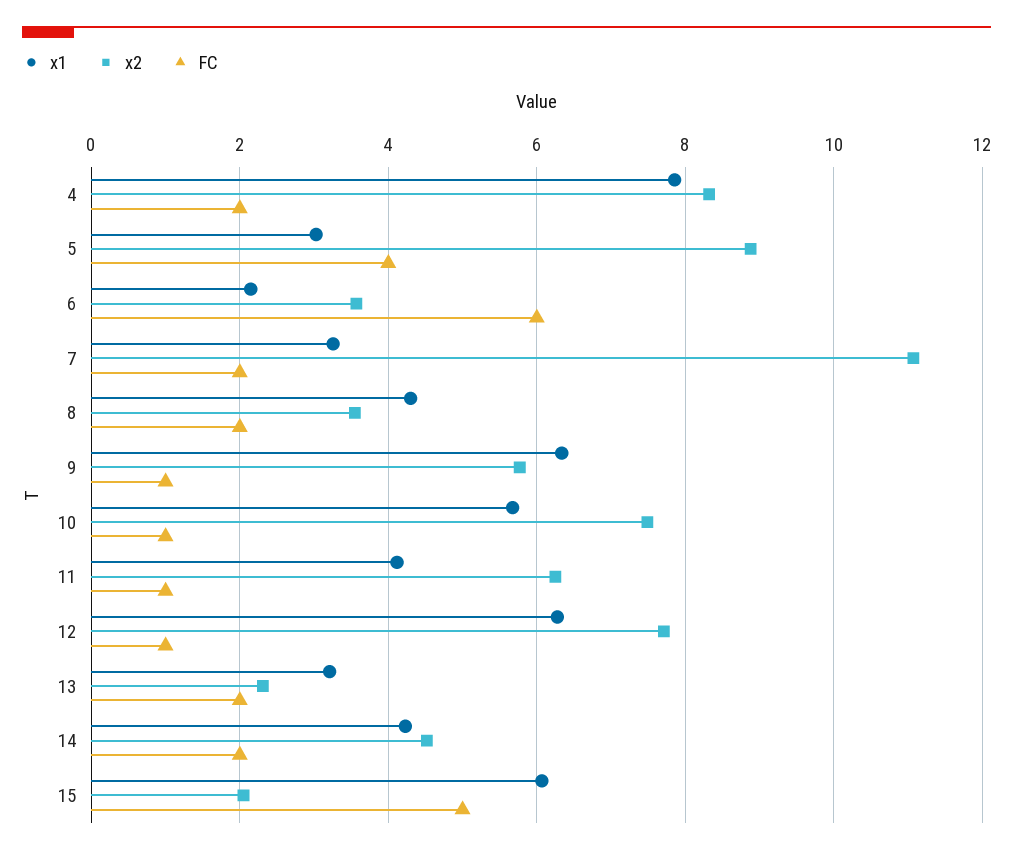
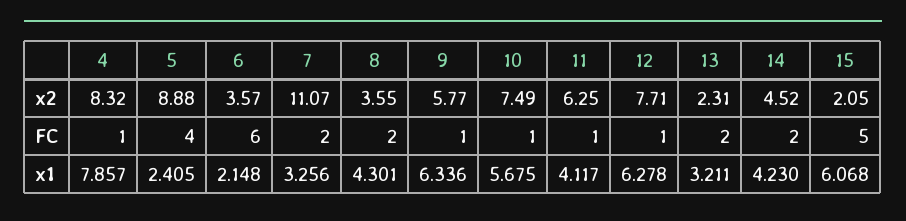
FC, 4: 2 -> 1
x1, 5: 3 -> 2.405

